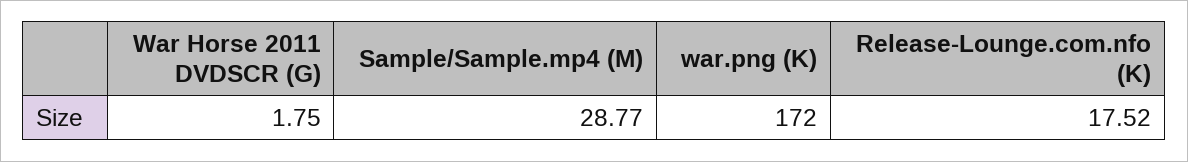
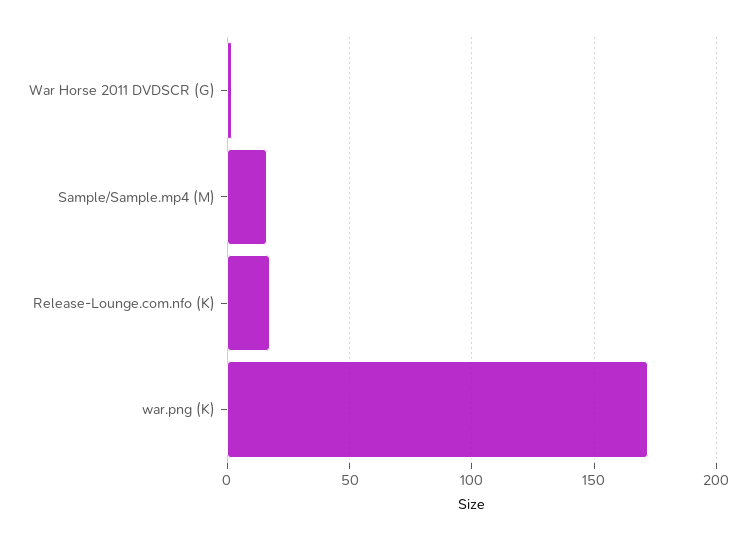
Sample/Sample.mp4 (M): 28.77 -> 15

